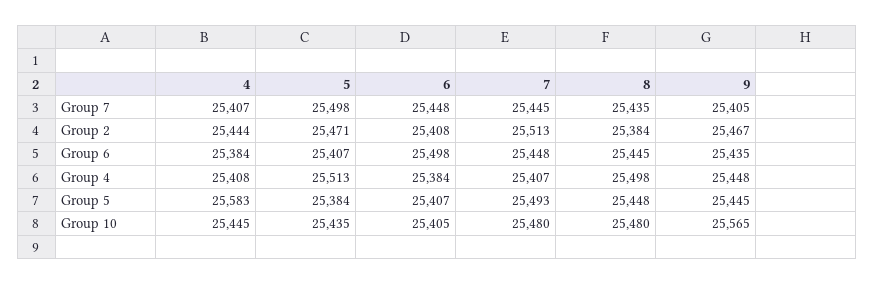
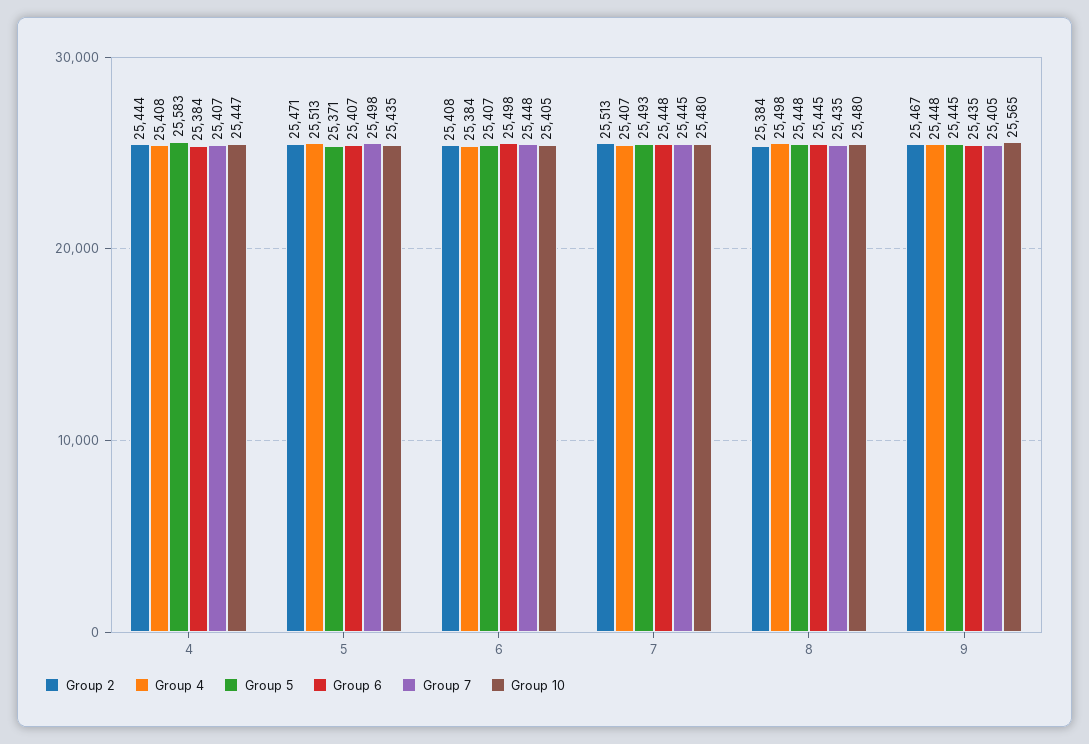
Group 5, 5: 25384 -> 25371
Group 10, 4: 25445 -> 25447

